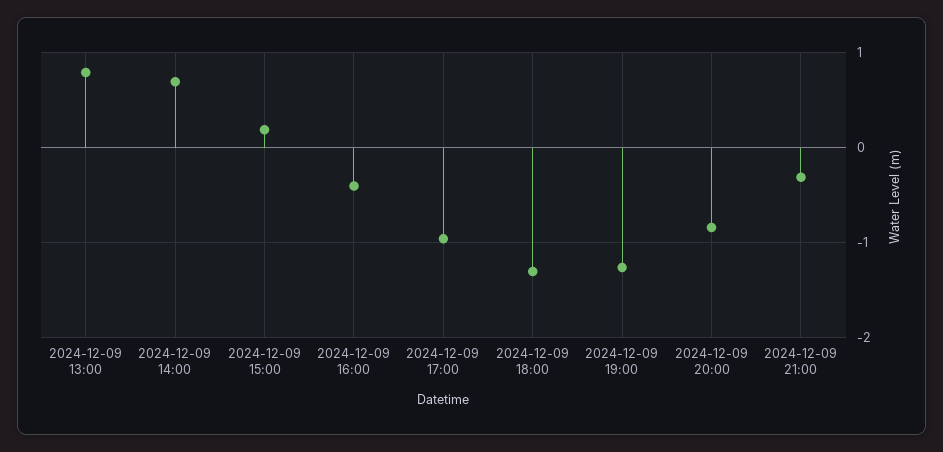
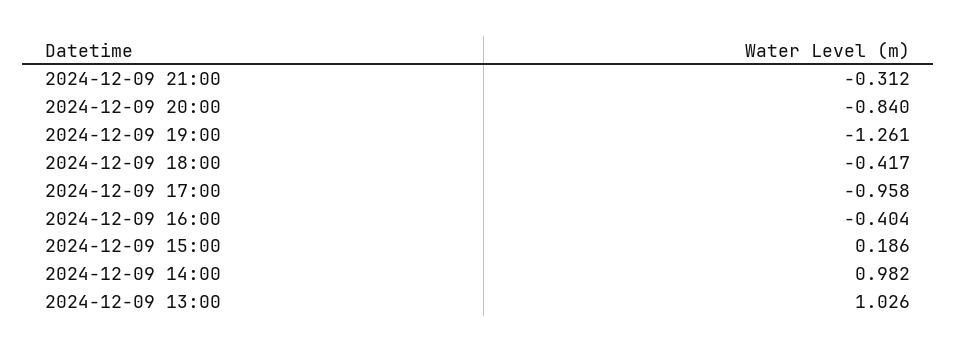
2024-12-09 13:00: 0.8 -> 1.026
2024-12-09 14:00: 0.7 -> 0.982
2024-12-09 18:00: -1.3 -> -0.417

